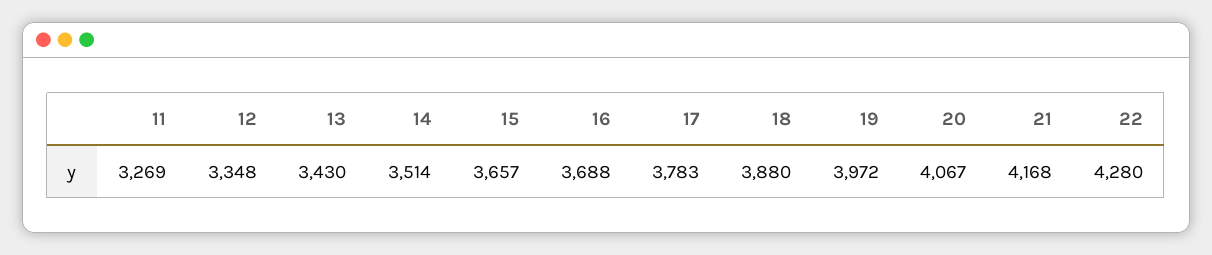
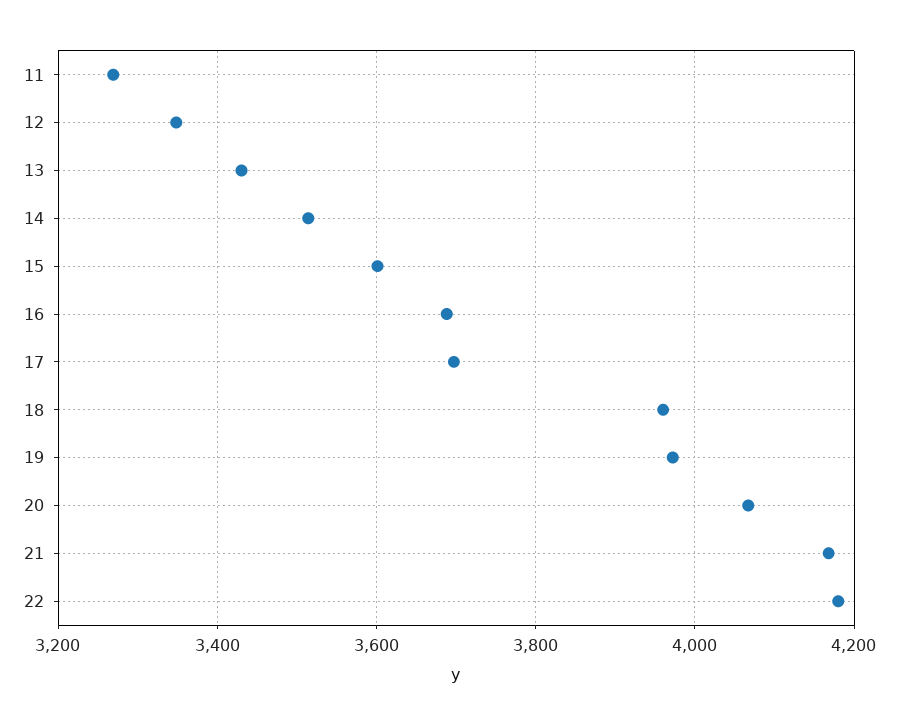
15: 3657 -> 3600
17: 3783 -> 3700
18: 3880 -> 3960
22: 4280 -> 4180

